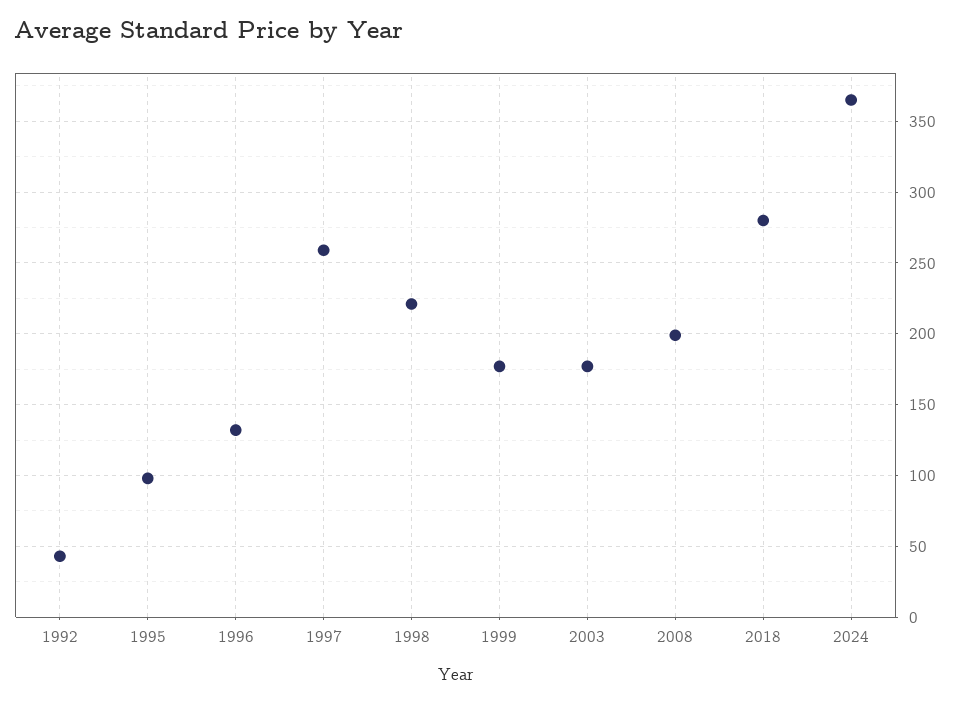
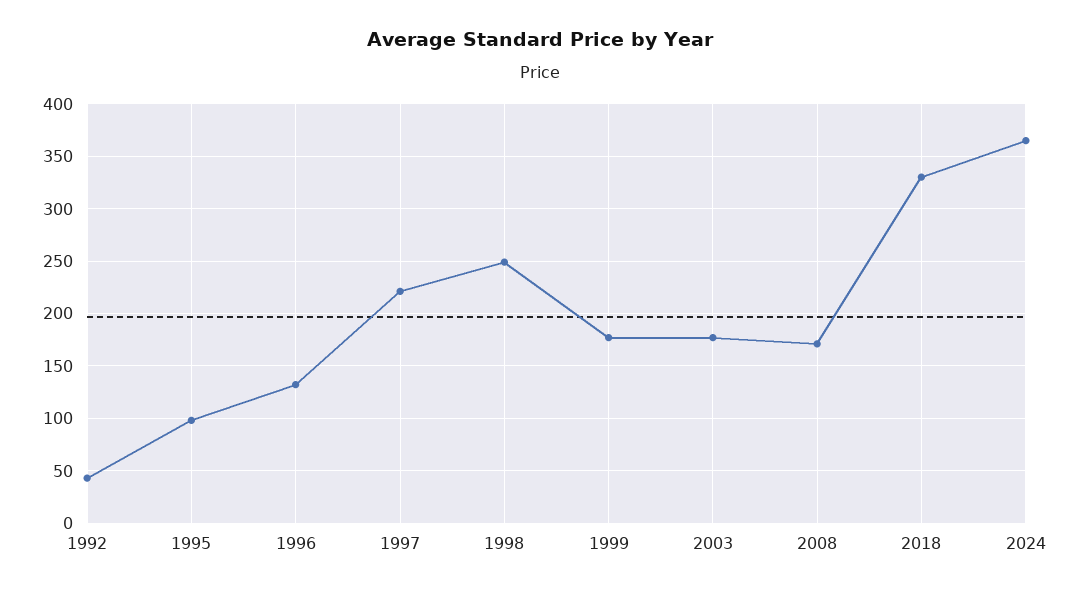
1997: 260 -> 220
1998: 220 -> 250
2008: 200 -> 170
2018: 280 -> 330

